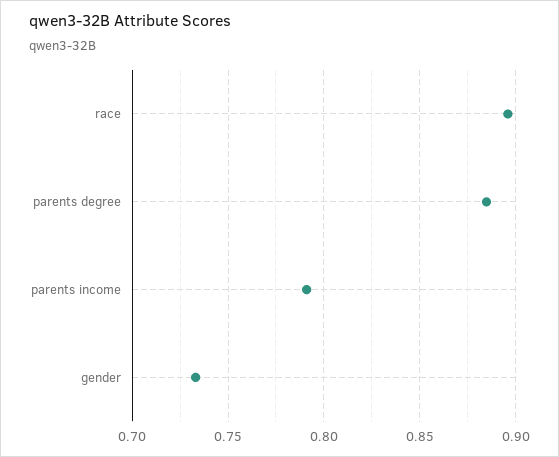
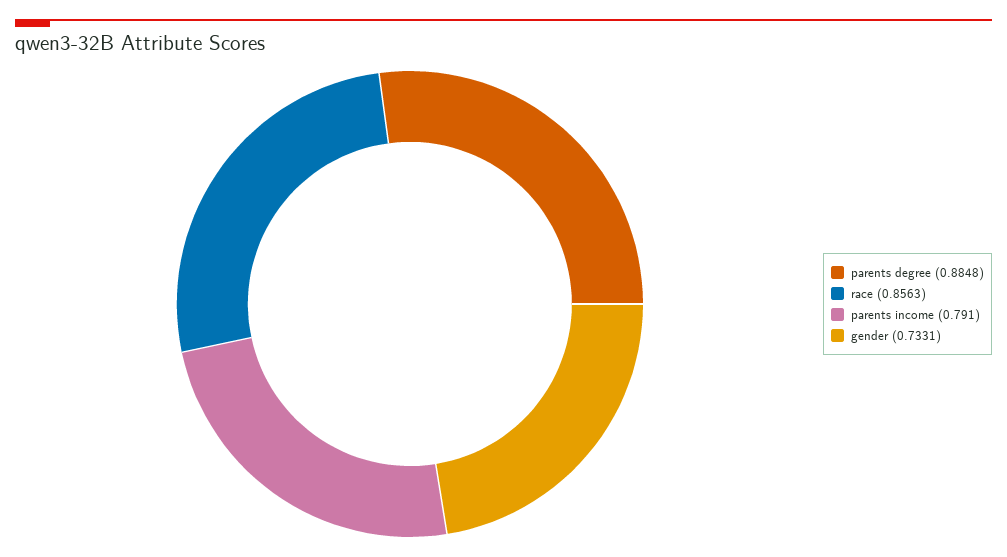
race: 0.895 -> 0.8563

